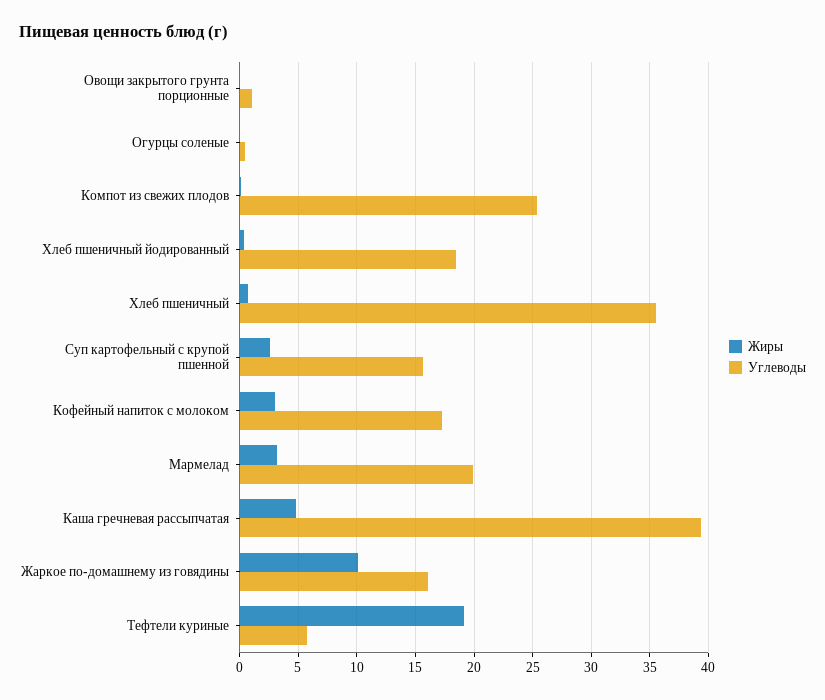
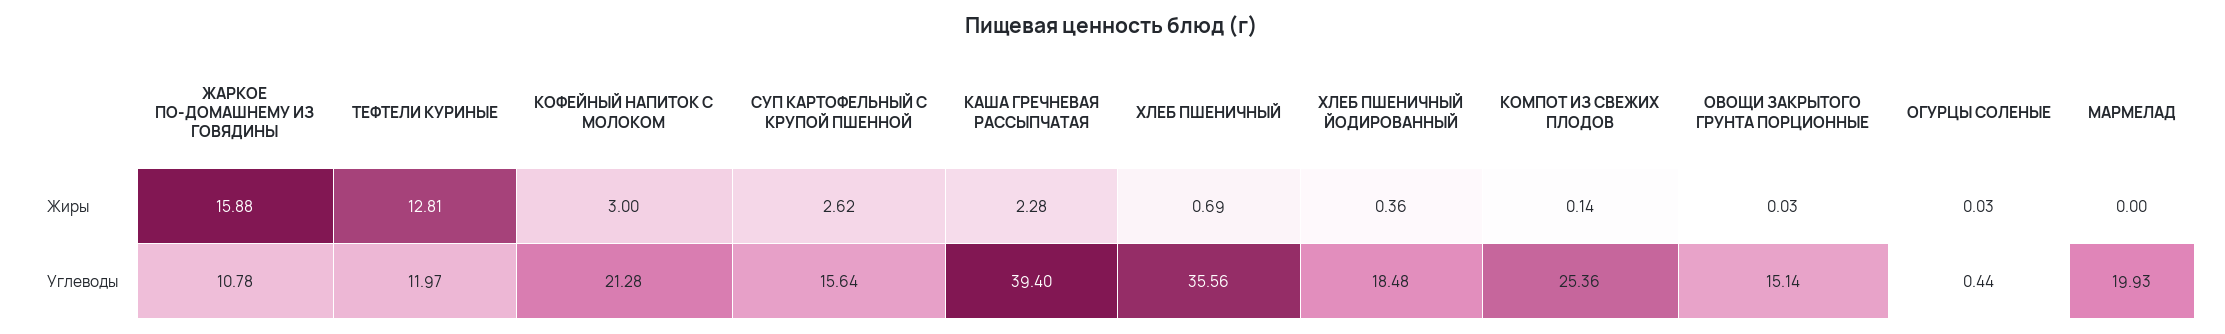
Углеводы, Овощи закрытого грунта порционные: 1 -> 15.14
Углеводы, Кофейный напиток с молоком: 17 -> 21.28
Жиры, Мармелад: 3 -> 0
Жиры, Каша гречневая рассыпчатая: 5 -> 2.28
Жиры, Жаркое по-домашнему из говядины: 10 -> 15.88
Углеводы, Жаркое по-домашнему из говядины: 16 -> 10.78
Жиры, Тефтели куриные: 19 -> 12.81
Углеводы, Тефтели куриные: 6 -> 11.97

